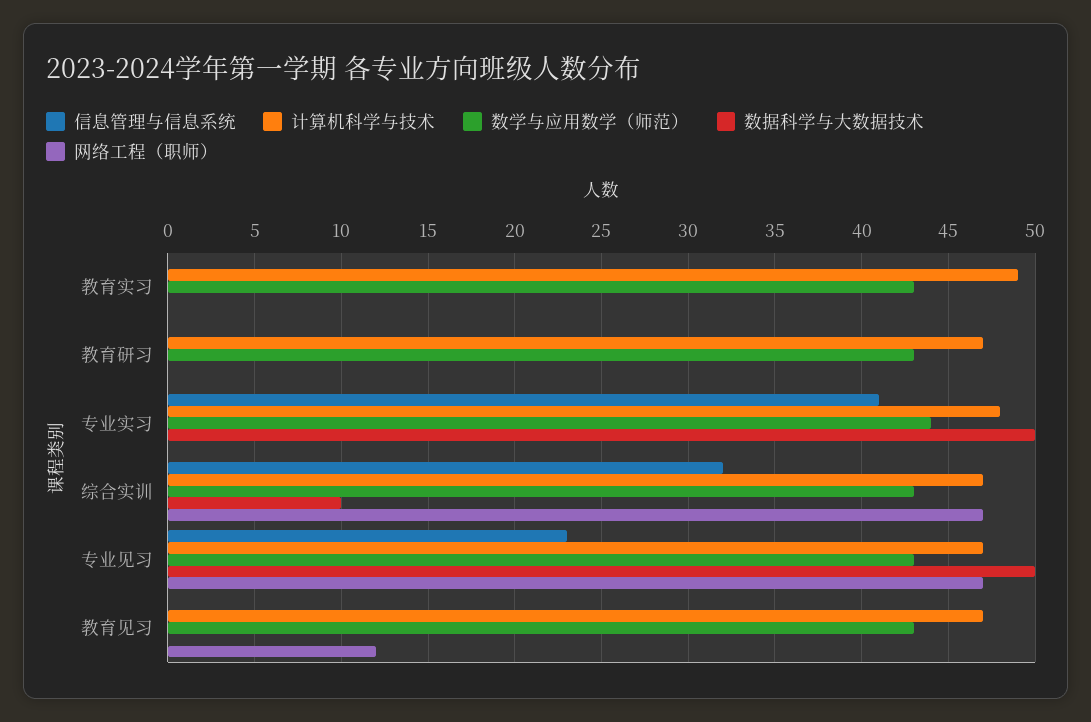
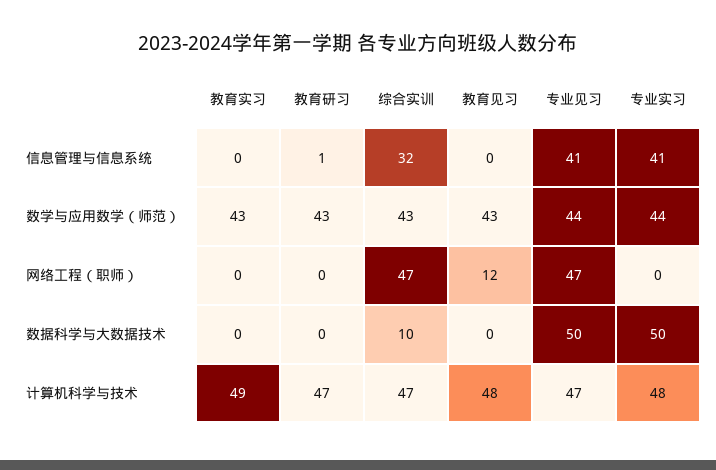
信息管理与信息系统, 教育研习: 0 -> 1
信息管理与信息系统, 专业见习: 23 -> 41
数学与应用数学（师范）, 专业见习: 43 -> 44
计算机科学与技术, 教育见习: 47 -> 48

